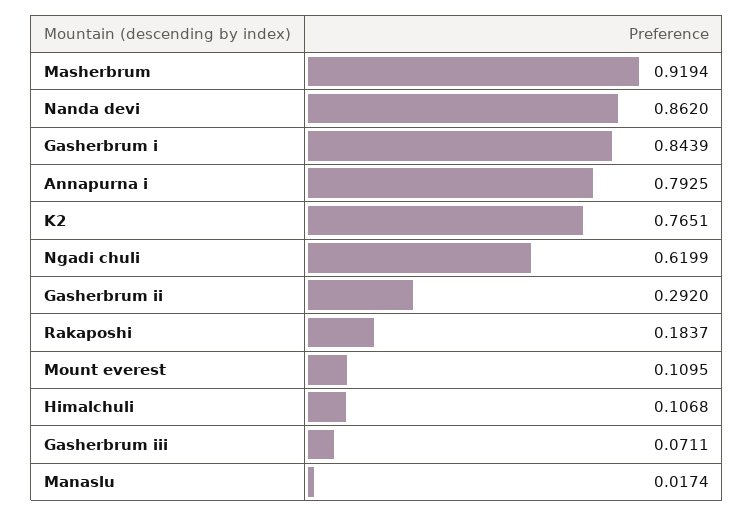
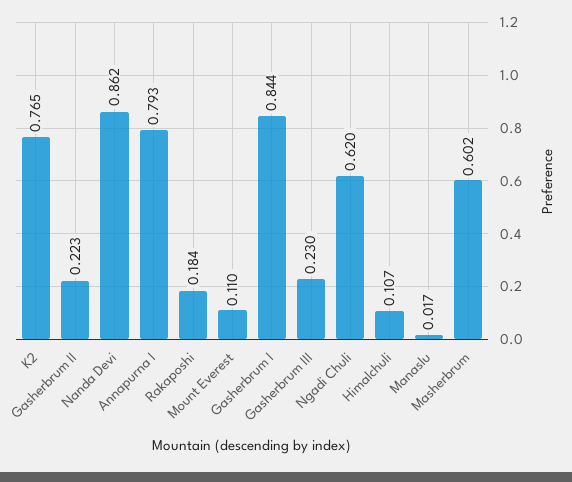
Masherbrum: 0.9194 -> 0.602
Gasherbrum ii: 0.292 -> 0.223
Gasherbrum iii: 0.0711 -> 0.23

